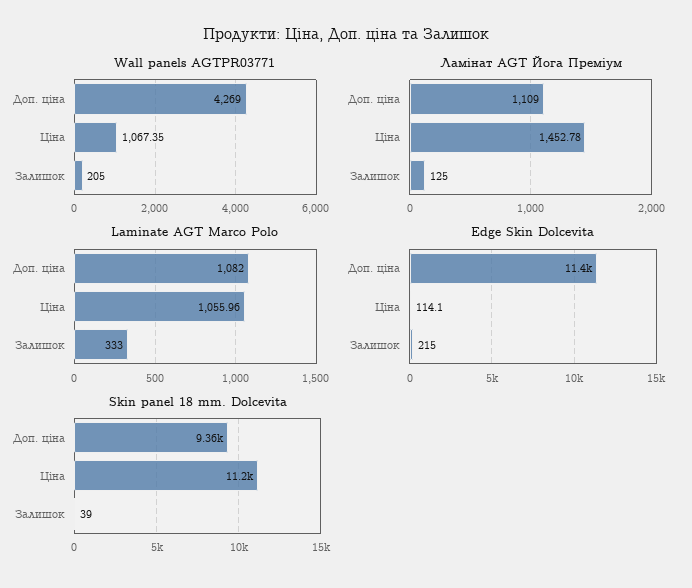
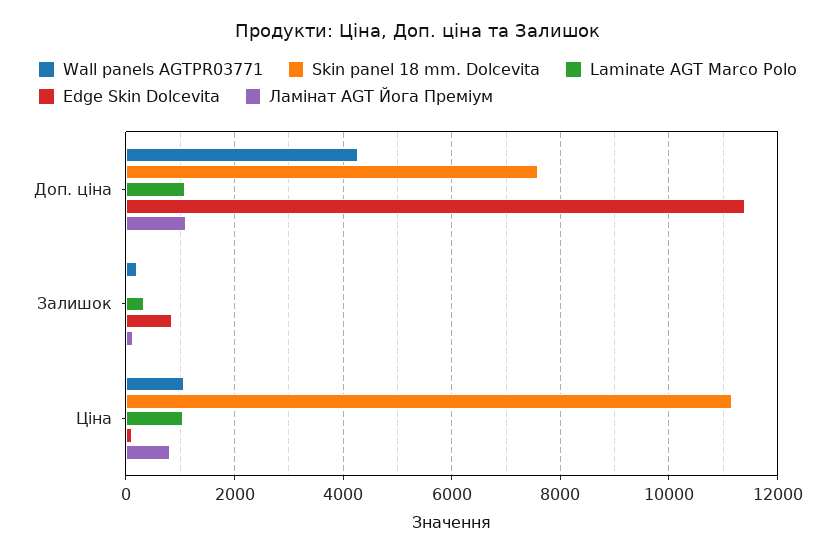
Ламінат AGT Йога Преміум, Ціна: 1452.78 -> 800
Edge Skin Dolcevita, Залишок: 215 -> 800
Skin panel 18 mm. Dolcevita, Доп. ціна: 9360 -> 7600

